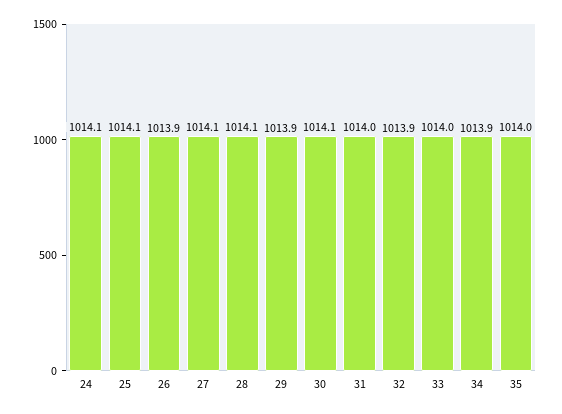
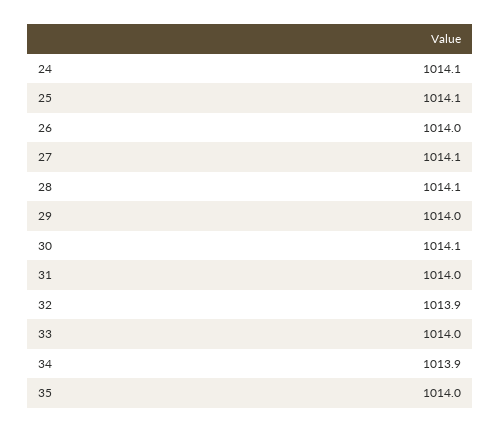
26: 1013.9 -> 1014
29: 1013.9 -> 1014

